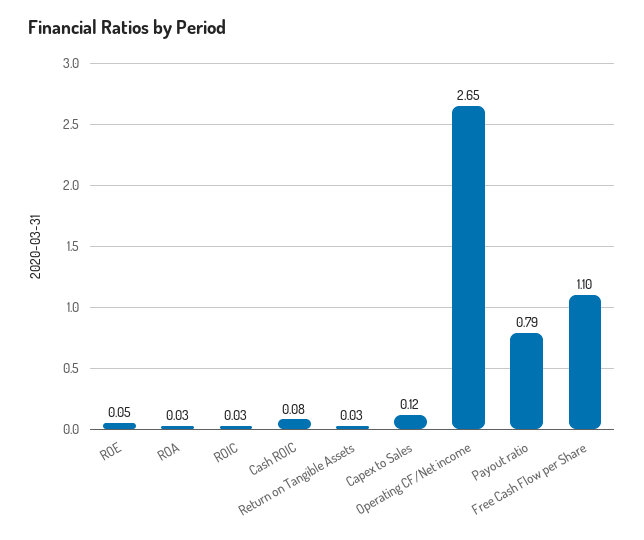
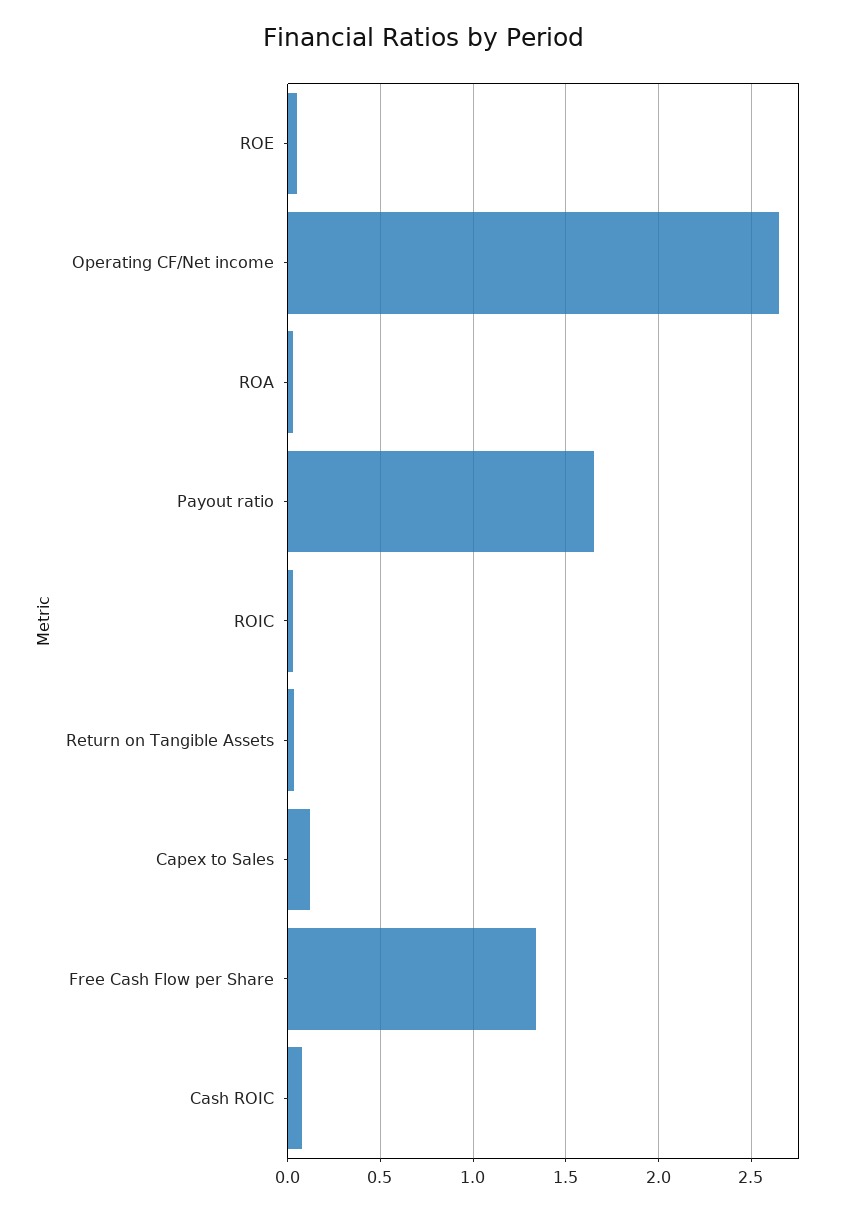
Payout ratio: 0.79 -> 1.65
Free Cash Flow per Share: 1.1 -> 1.35

